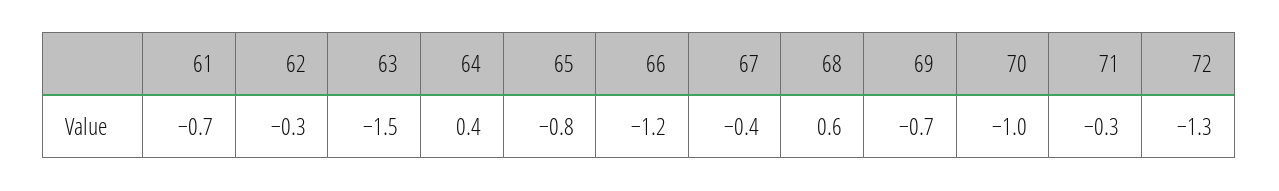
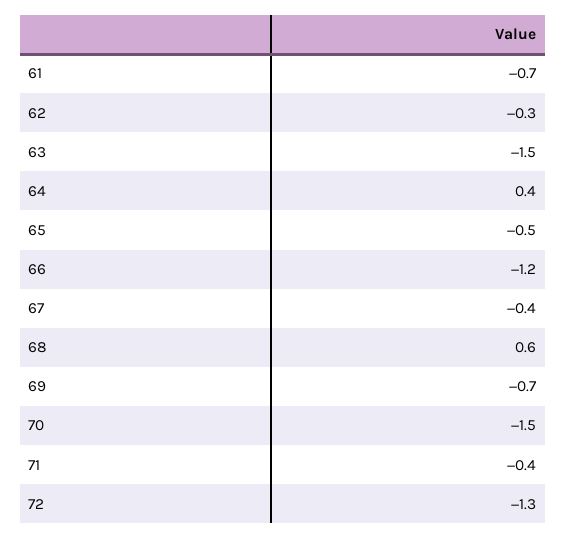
65: -0.8 -> -0.5
70: -1 -> -1.5
71: -0.3 -> -0.4

